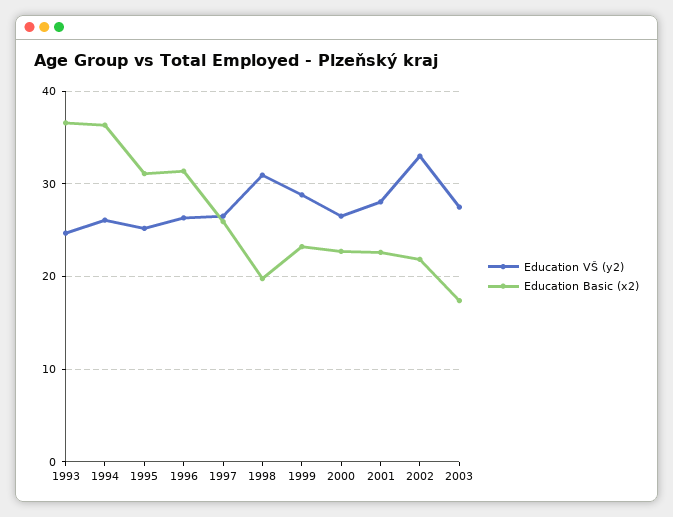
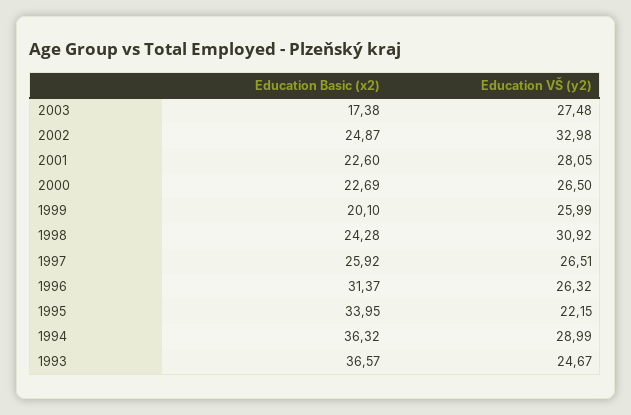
Education VŠ (y2), 1994: 26 -> 28.99
Education VŠ (y2), 1995: 25 -> 22.15
Education Basic (x2), 1995: 31 -> 33.95
Education Basic (x2), 1998: 20 -> 24.28
Education VŠ (y2), 1999: 29 -> 25.99
Education Basic (x2), 1999: 23 -> 20.1
Education Basic (x2), 2002: 22 -> 24.87

